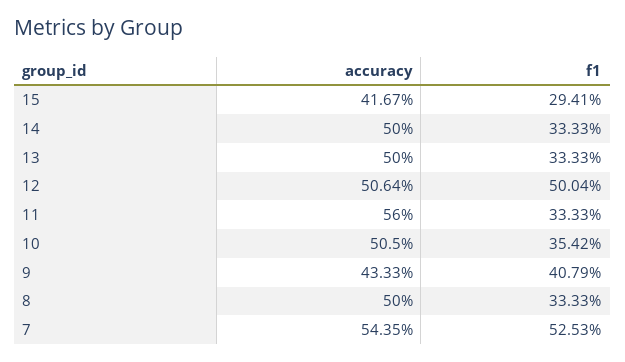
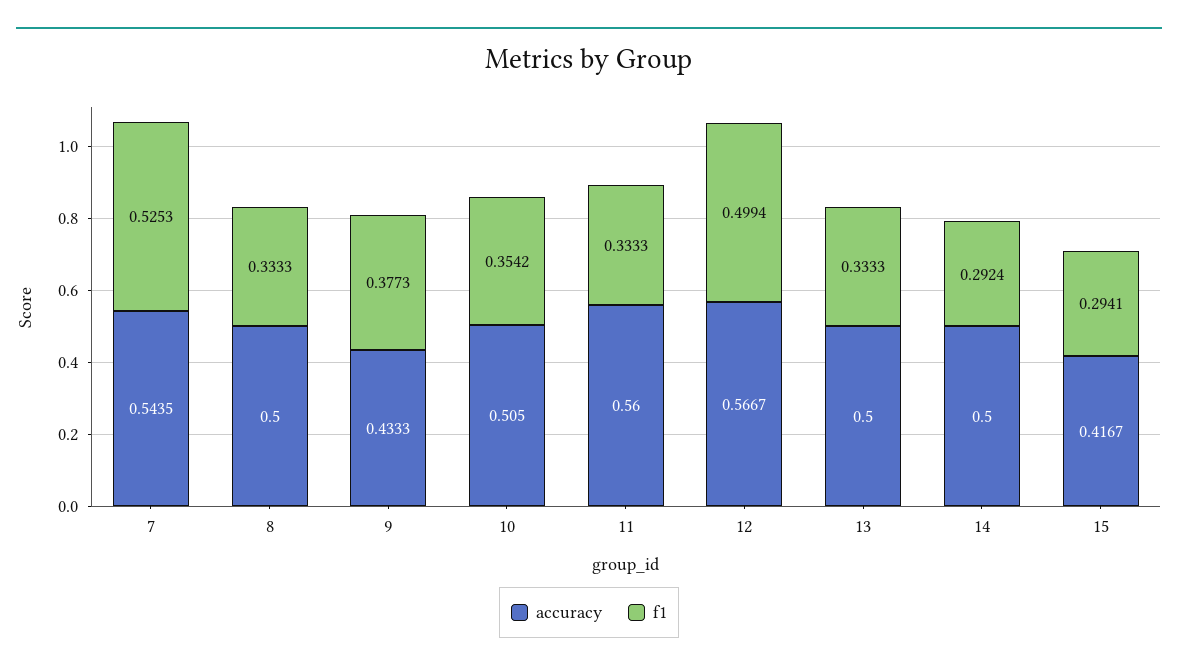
f1, 14: 0.3333 -> 0.2924
accuracy, 12: 0.5064 -> 0.5667
f1, 12: 0.5004 -> 0.4994
f1, 9: 0.4079 -> 0.3773

